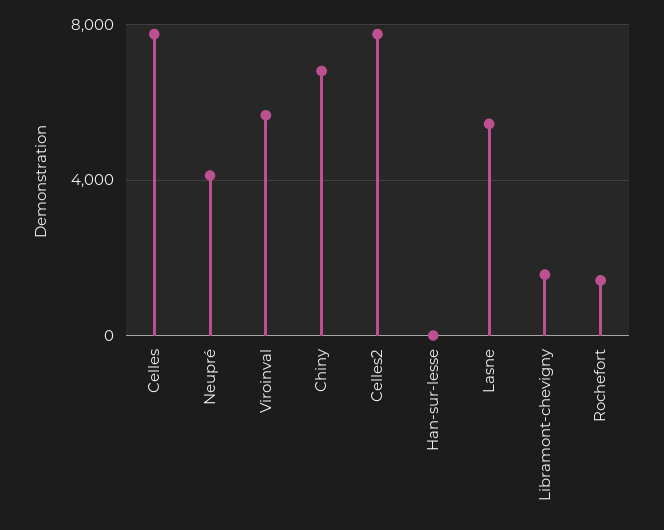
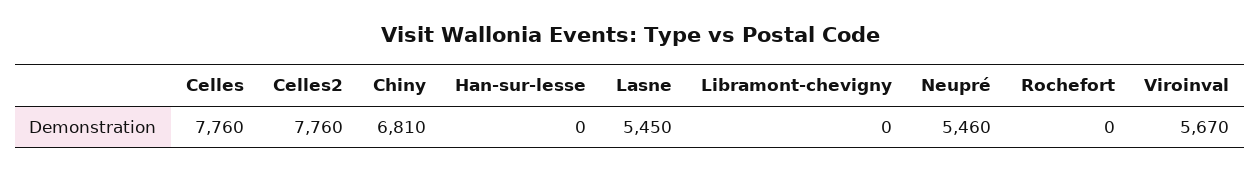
Neupré: 4000 -> 5460
Libramont-chevigny: 1500 -> 0
Rochefort: 1500 -> 0

